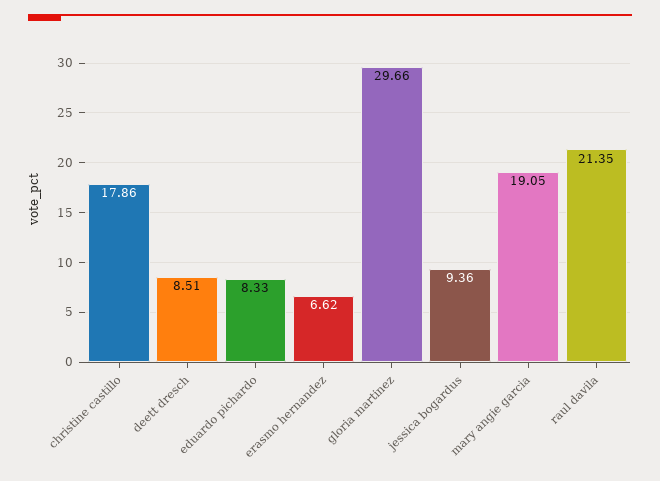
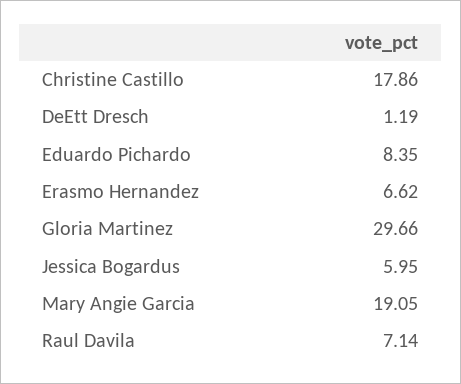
deett dresch: 8.51 -> 1.19
eduardo pichardo: 8.33 -> 8.35
jessica bogardus: 9.36 -> 5.95
raul davila: 21.35 -> 7.14

